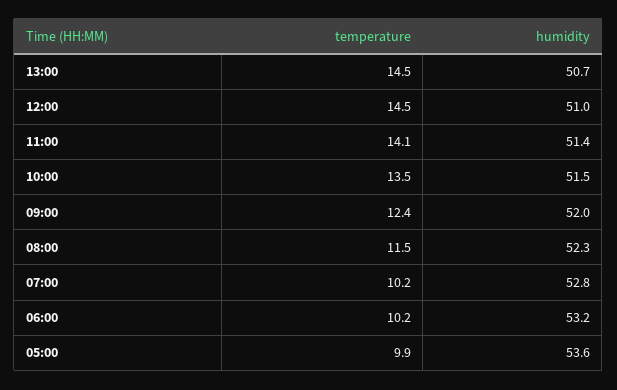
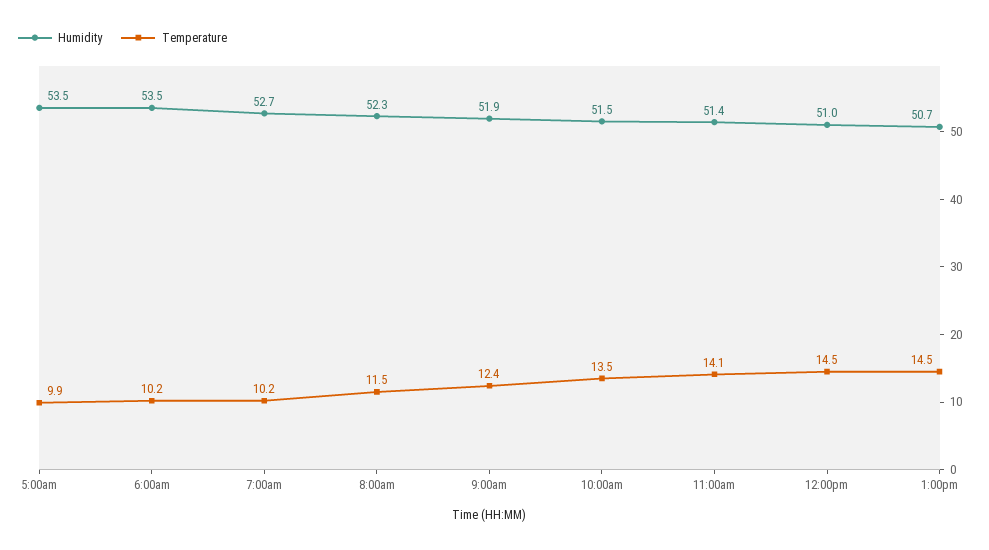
humidity, 09:00: 52 -> 51.9
humidity, 07:00: 52.8 -> 52.7
humidity, 06:00: 53.2 -> 53.5
humidity, 05:00: 53.6 -> 53.5

